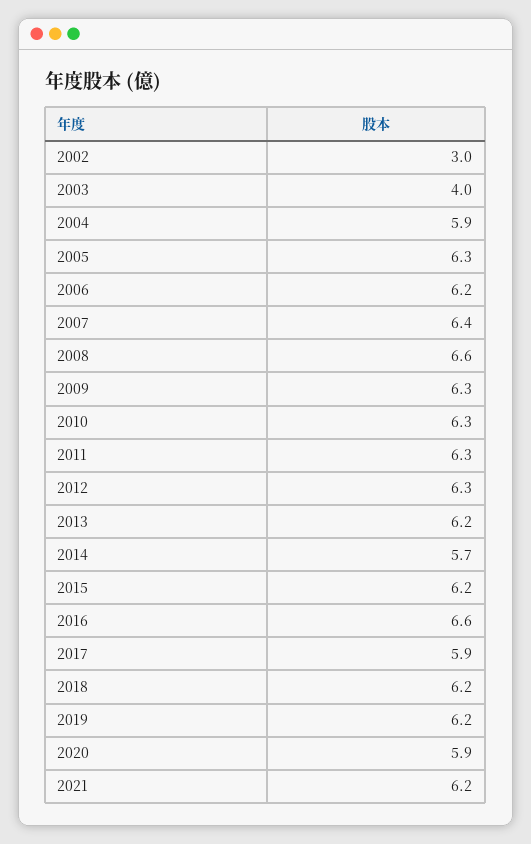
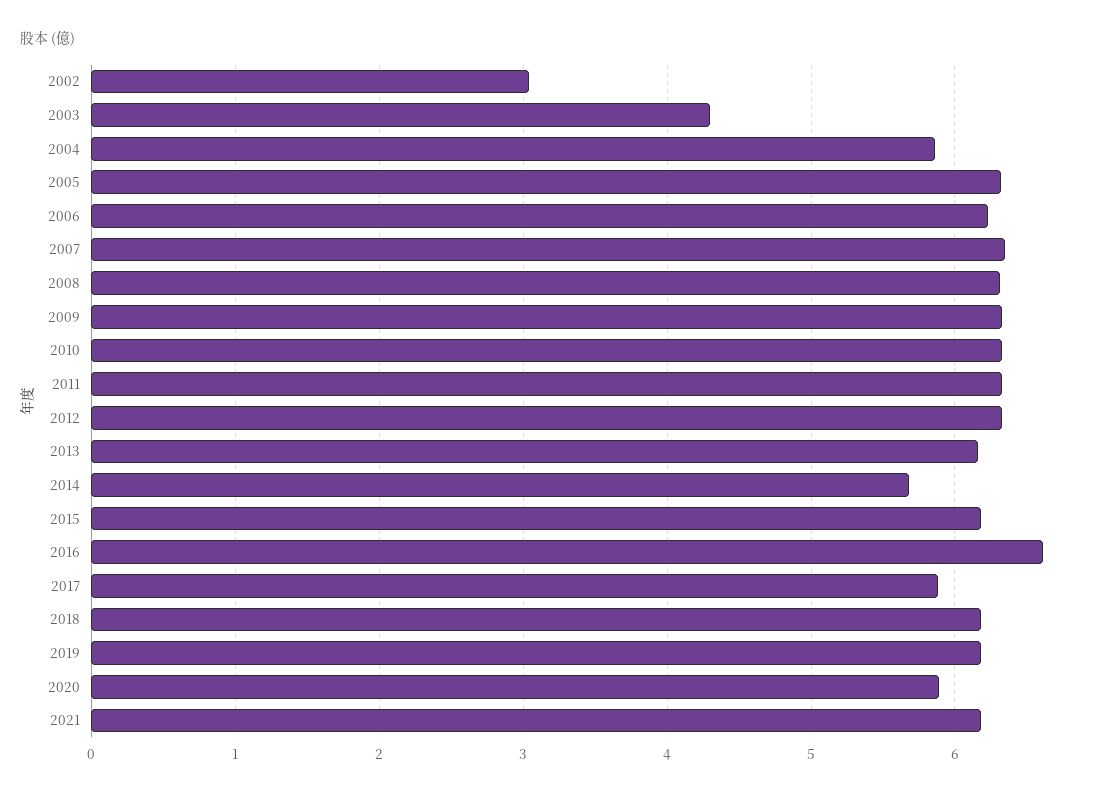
2003: 4 -> 4.3
2008: 6.6 -> 6.3

